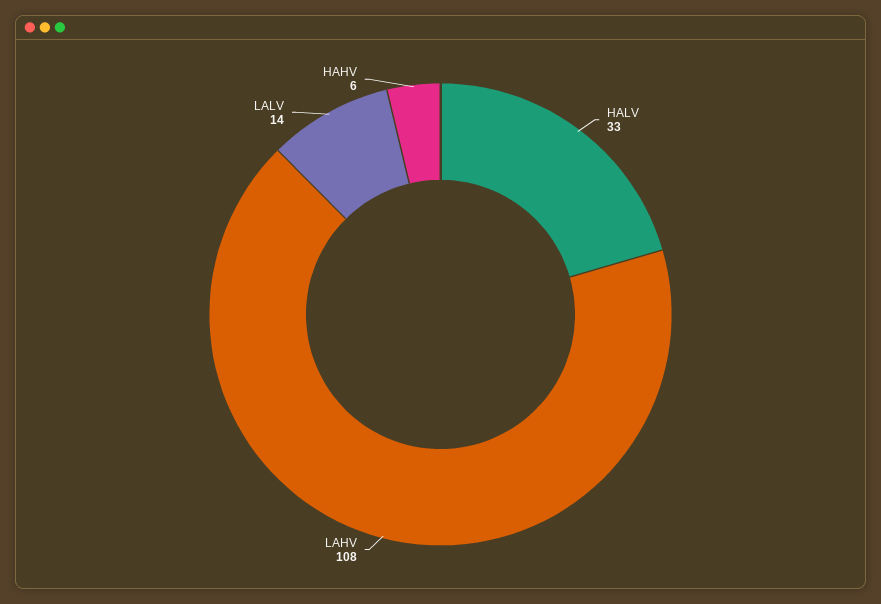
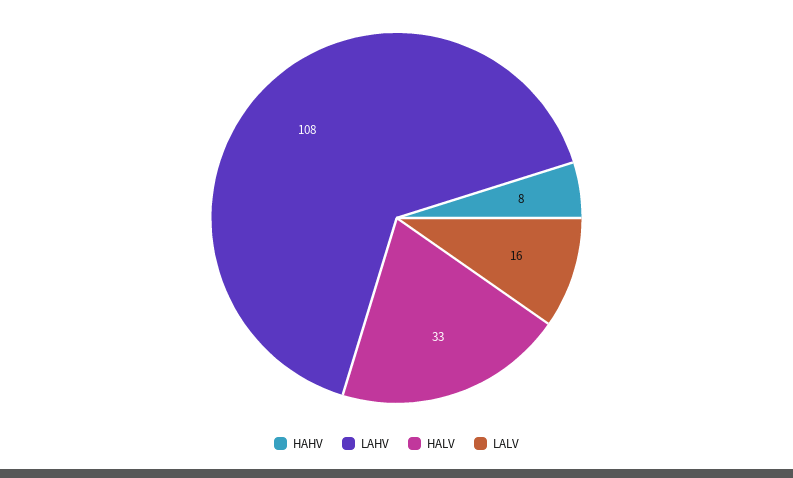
LALV: 14 -> 16
HAHV: 6 -> 8

